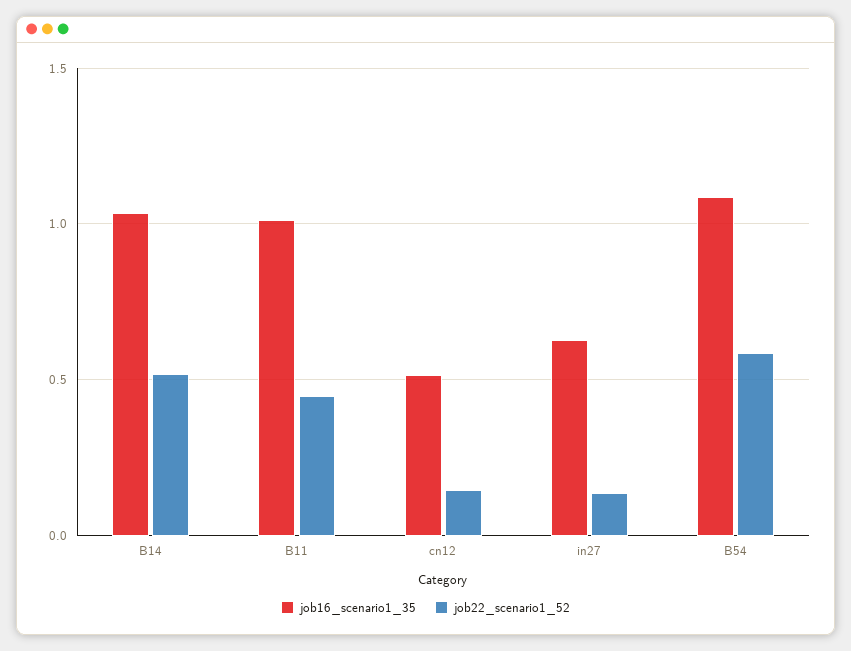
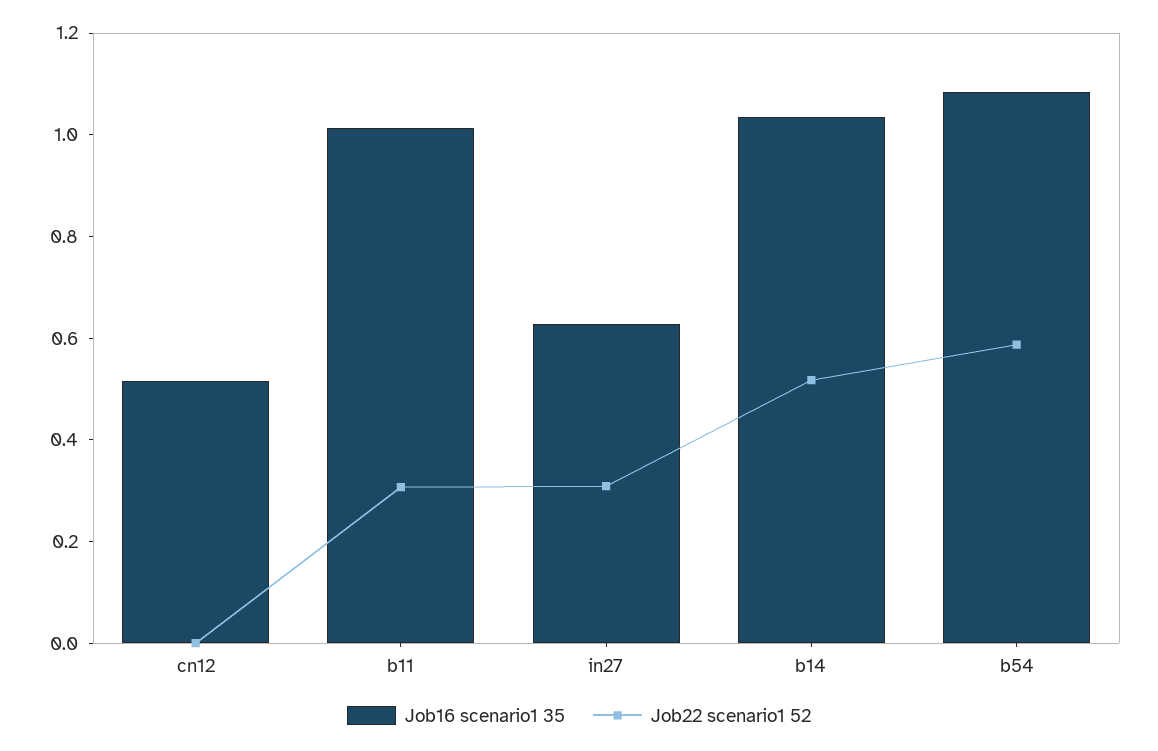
job22_scenario1_52, B11: 0.45 -> 0.3
job22_scenario1_52, cn12: 0.15 -> 0
job22_scenario1_52, in27: 0.15 -> 0.3

